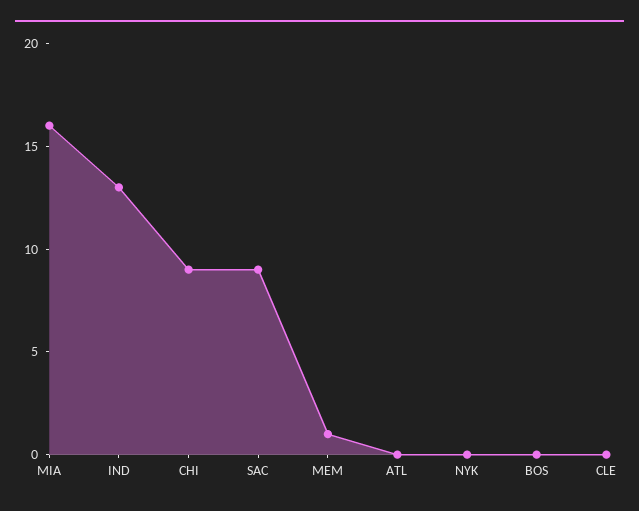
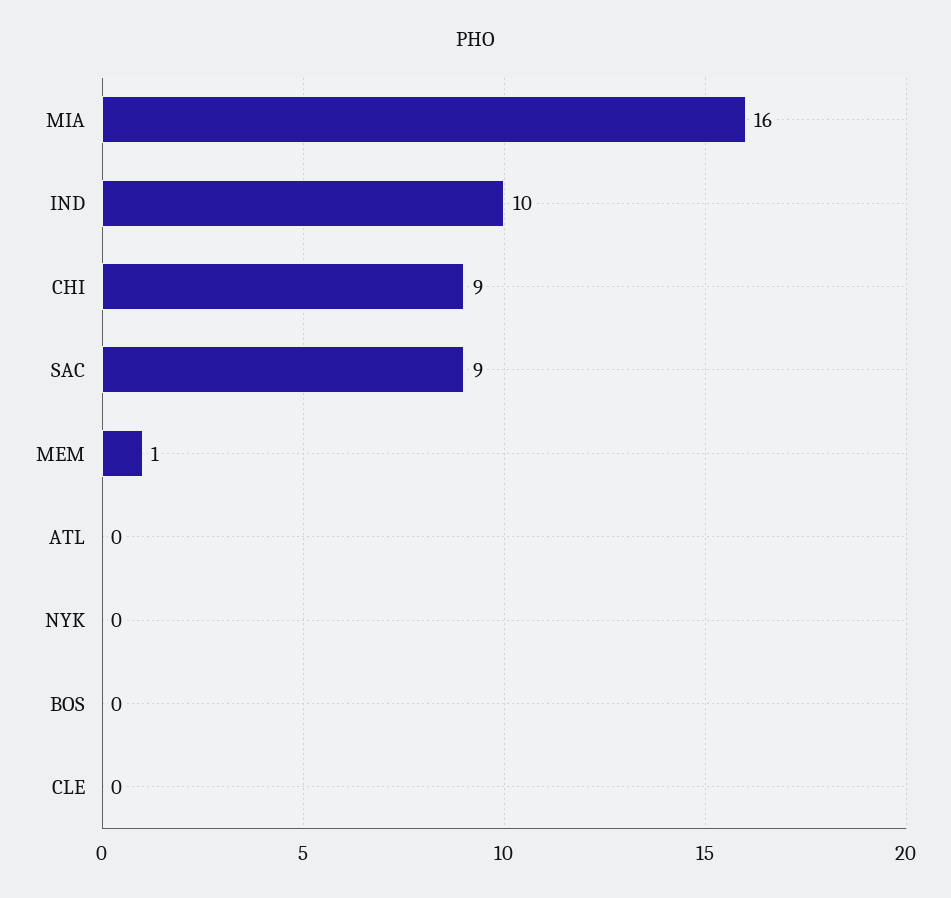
IND: 13 -> 10

